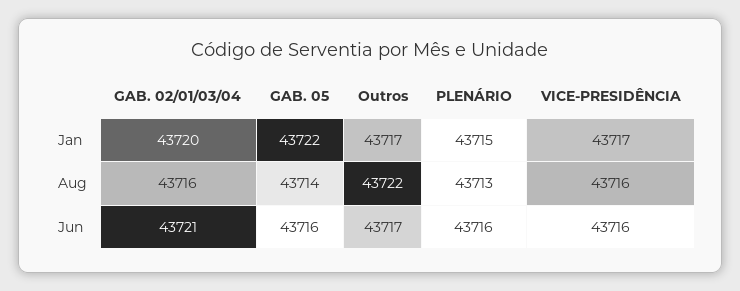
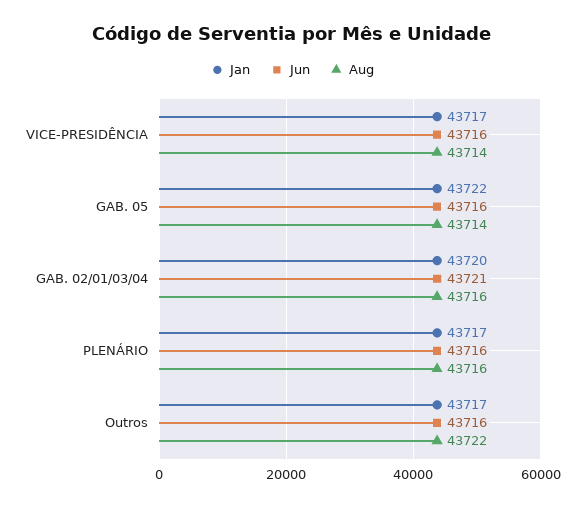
Jan, PLENÁRIO: 43715 -> 43717
Aug, PLENÁRIO: 43713 -> 43716
Aug, VICE-PRESIDÊNCIA: 43716 -> 43714
Jun, Outros: 43717 -> 43716

